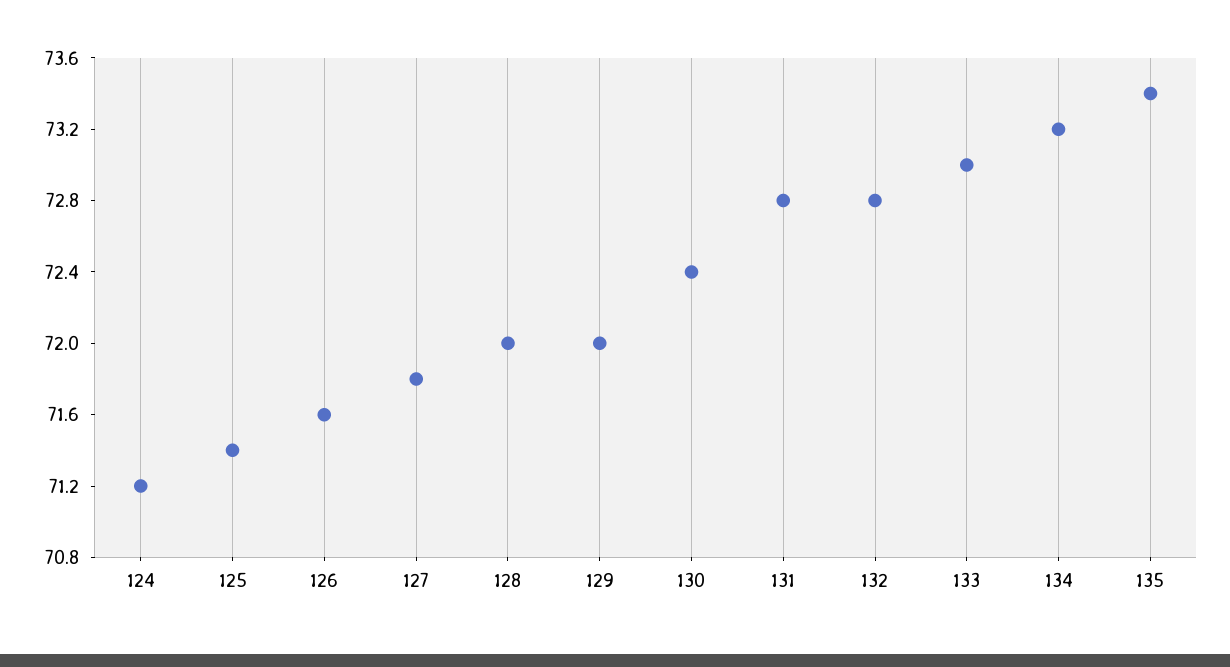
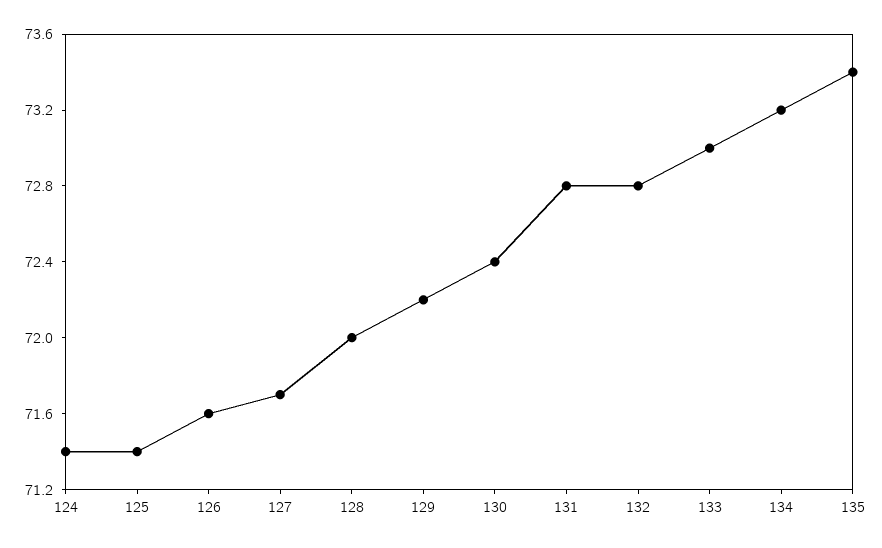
124: 71.2 -> 71.4
127: 71.8 -> 71.7
129: 72 -> 72.2

